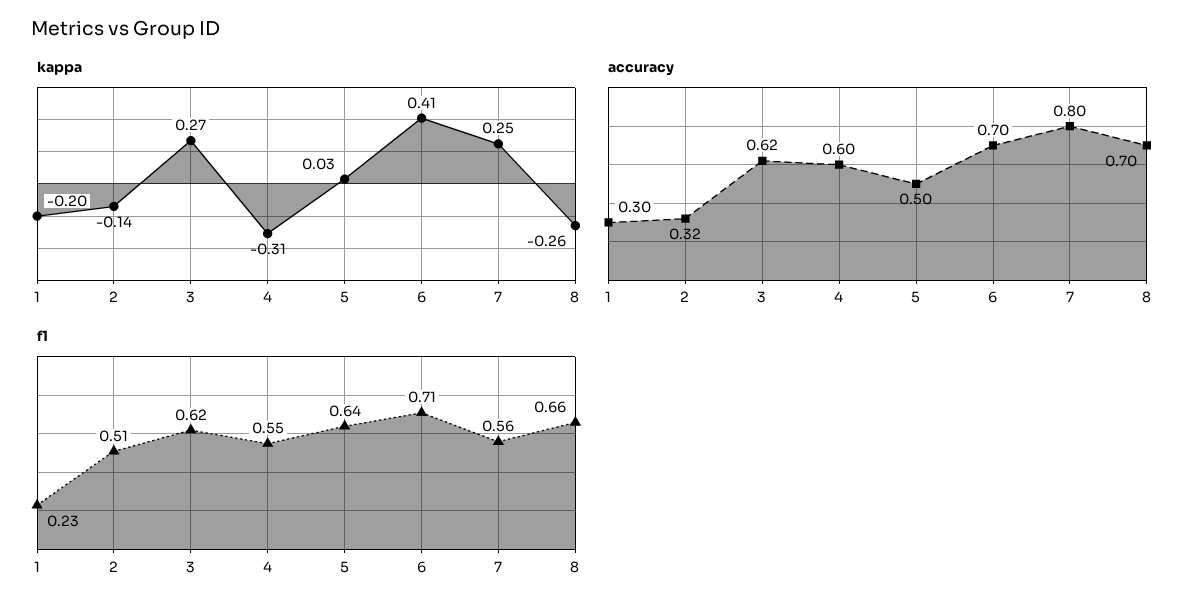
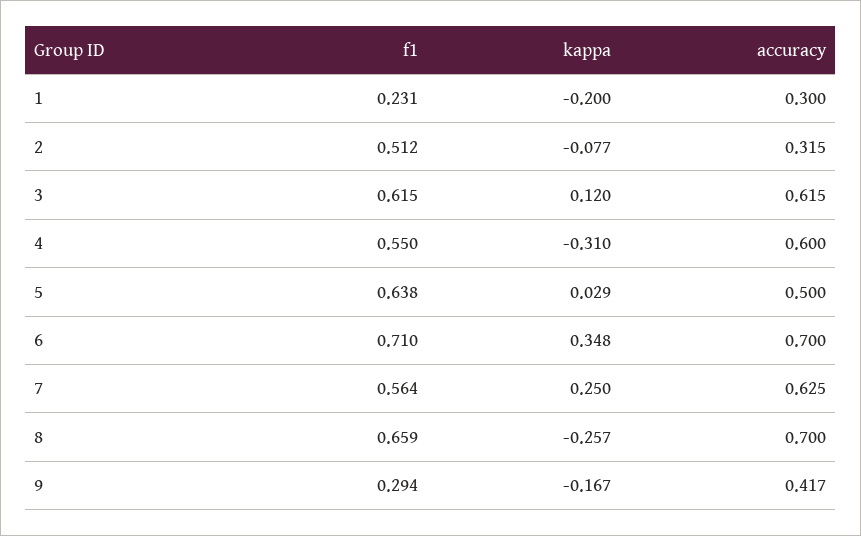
kappa, 2: -0.14 -> -0.077
kappa, 3: 0.27 -> 0.12
kappa, 6: 0.41 -> 0.348
accuracy, 7: 0.8 -> 0.625
f1, 9: none -> 0.294
kappa, 9: none -> -0.167
accuracy, 9: none -> 0.417

